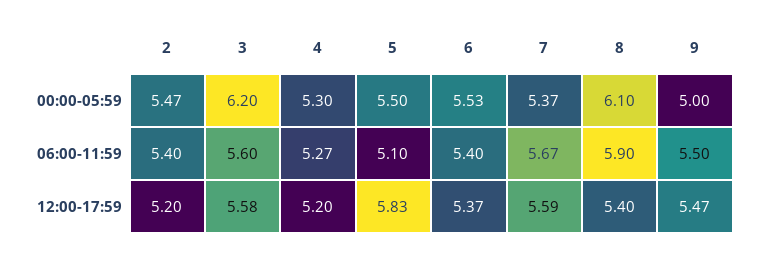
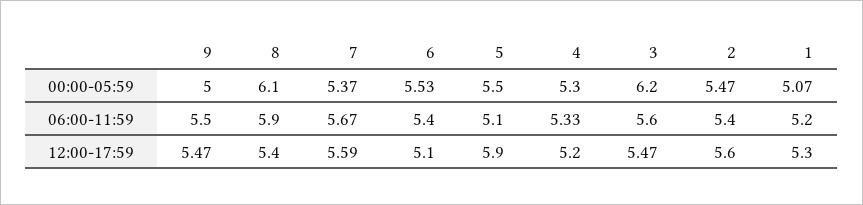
4, 06:00-11:59: 5.27 -> 5.33
2, 12:00-17:59: 5.2 -> 5.6
3, 12:00-17:59: 5.58 -> 5.47
5, 12:00-17:59: 5.83 -> 5.9
6, 12:00-17:59: 5.37 -> 5.1
1, 00:00-05:59: none -> 5.07
1, 06:00-11:59: none -> 5.2
1, 12:00-17:59: none -> 5.3

